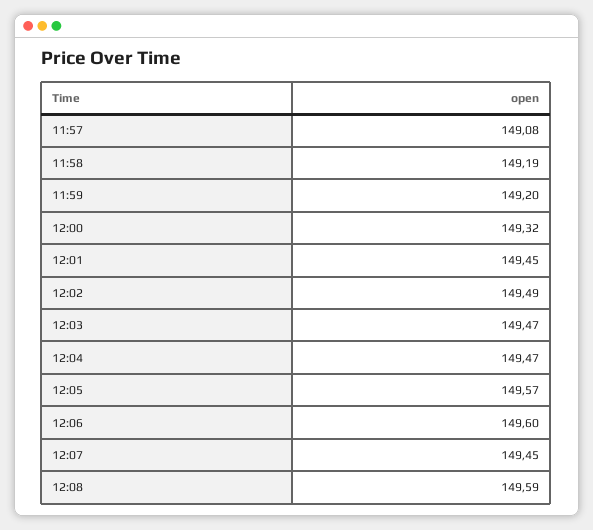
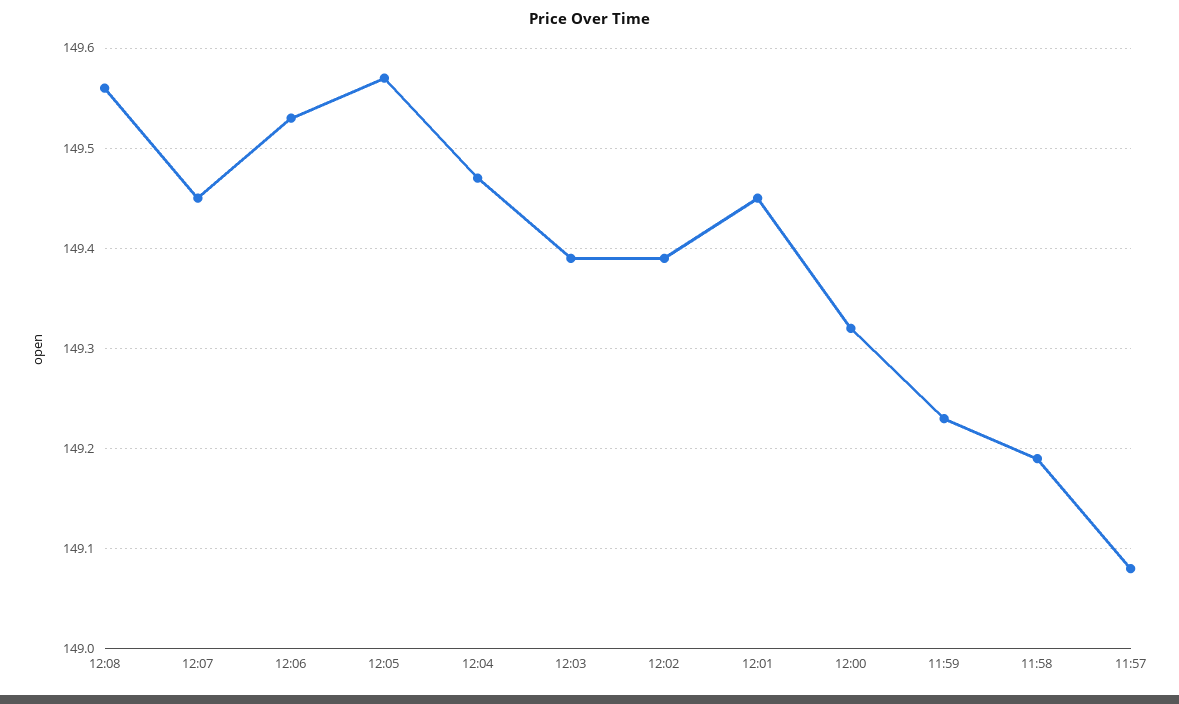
11:59: 149.2 -> 149.23
12:02: 149.49 -> 149.39
12:03: 149.47 -> 149.39
12:06: 149.6 -> 149.53
12:08: 149.59 -> 149.56

